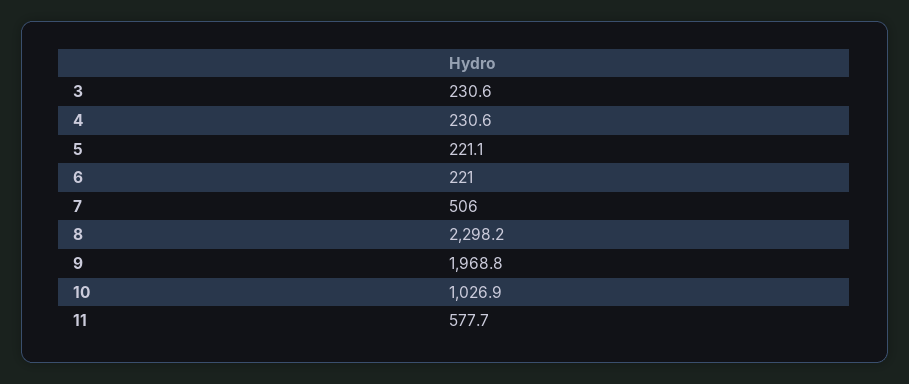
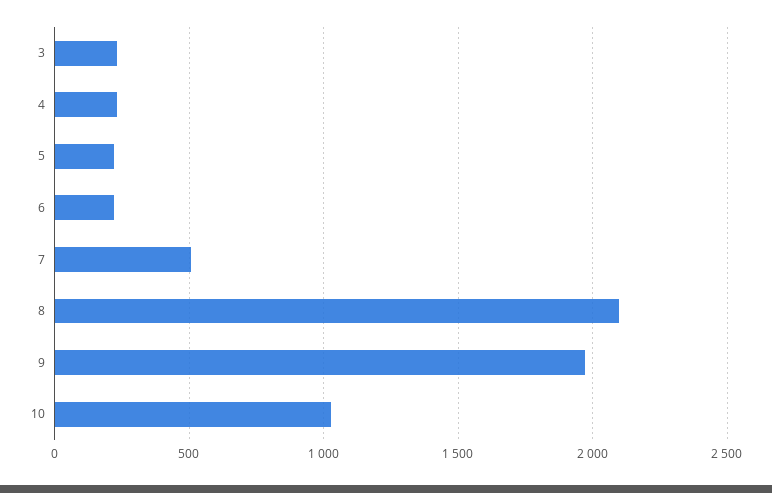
8: 2298.2 -> 2100
11: 577.7 -> none

